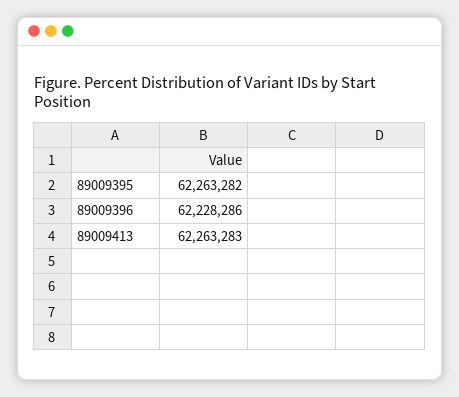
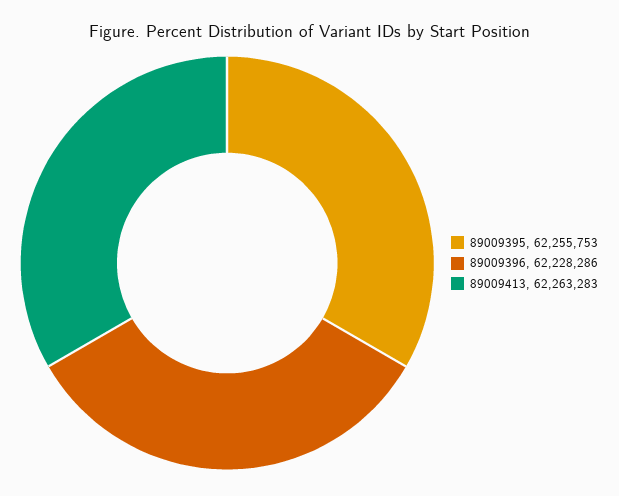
89009395: 62263282 -> 62255753

